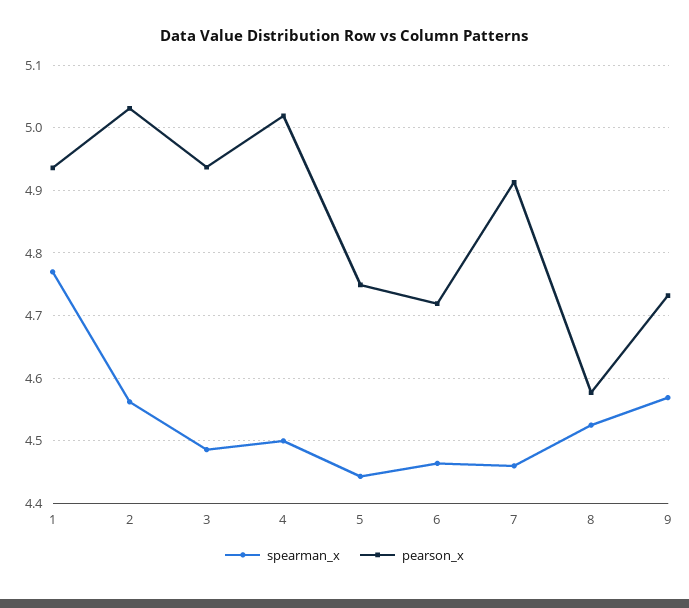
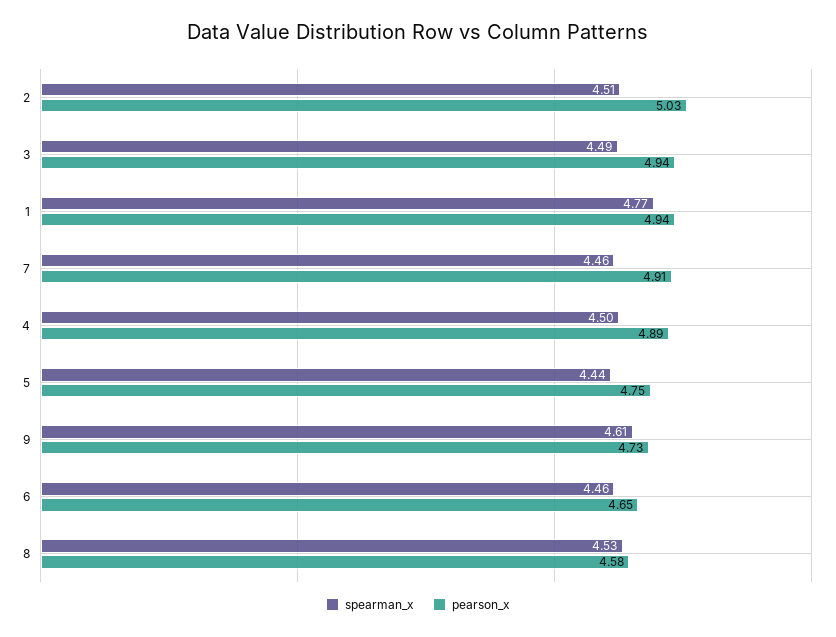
spearman_x, 2: 4.56 -> 4.51
pearson_x, 4: 5.02 -> 4.89
pearson_x, 6: 4.72 -> 4.65
spearman_x, 9: 4.57 -> 4.61

